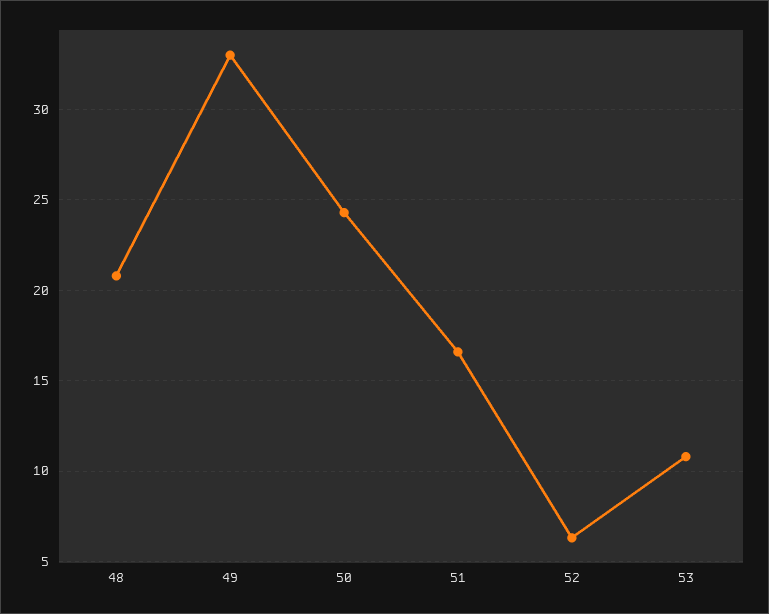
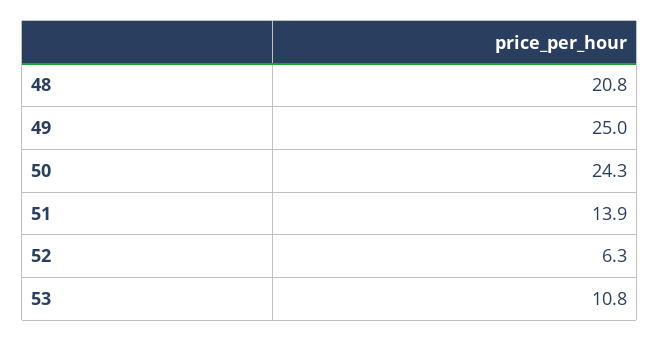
49: 33 -> 25
51: 16.5 -> 13.9

